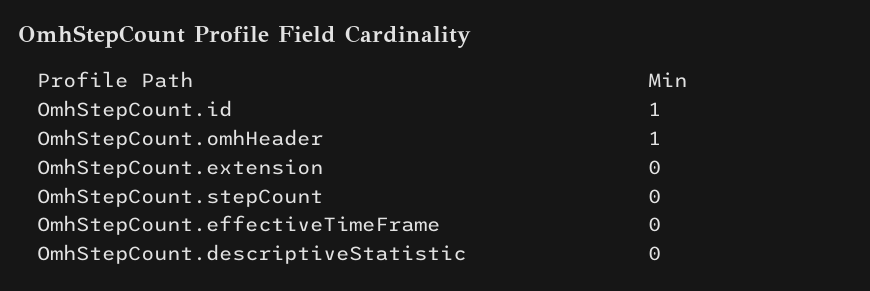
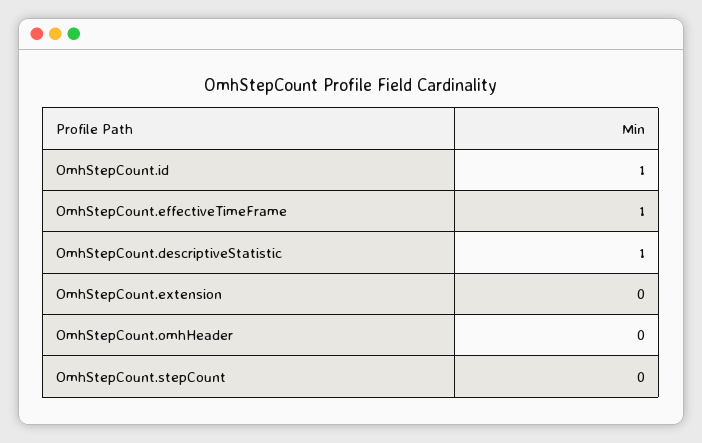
OmhStepCount.omhHeader: 1 -> 0
OmhStepCount.effectiveTimeFrame: 0 -> 1
OmhStepCount.descriptiveStatistic: 0 -> 1

